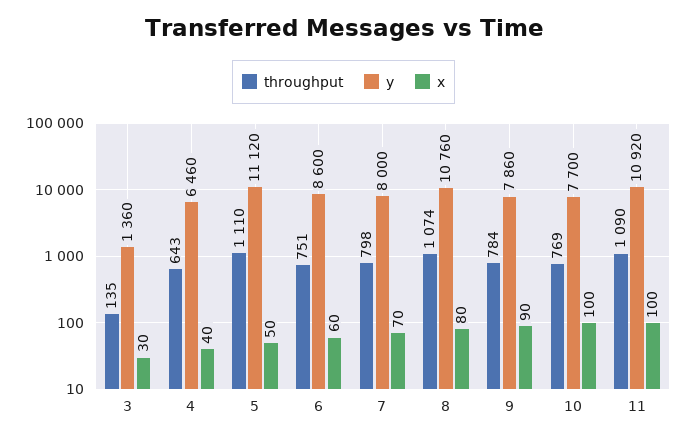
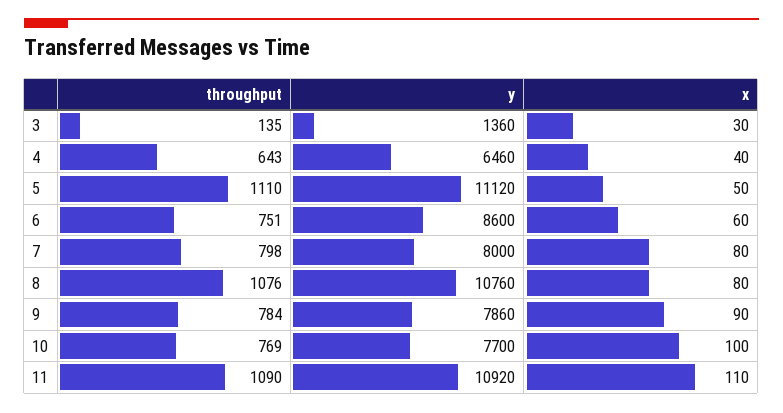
x, 7: 70 -> 80
throughput, 8: 1074 -> 1076
x, 11: 100 -> 110

